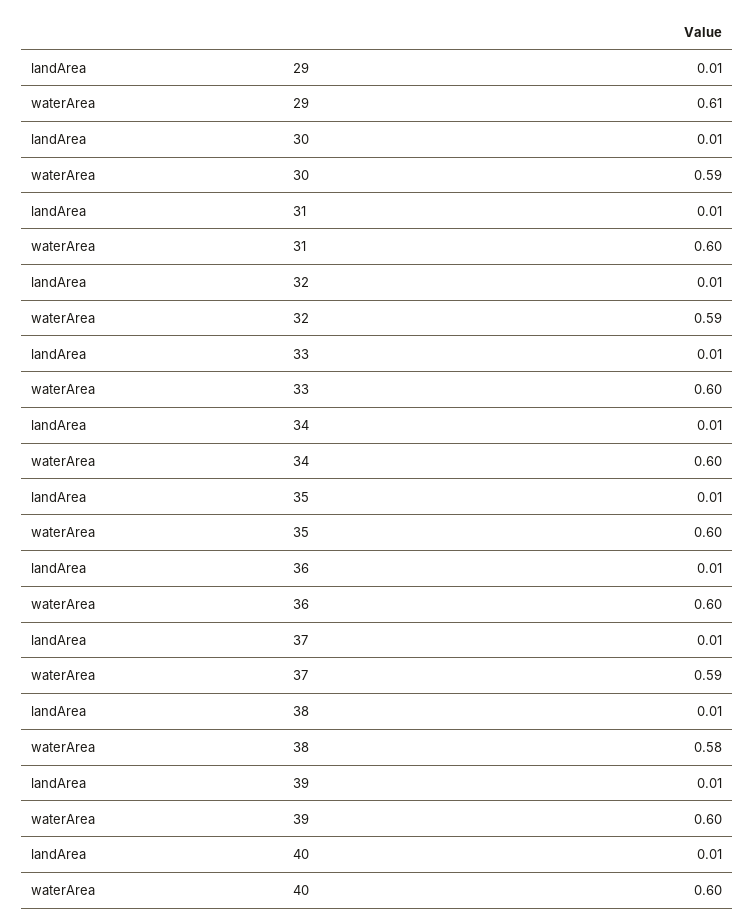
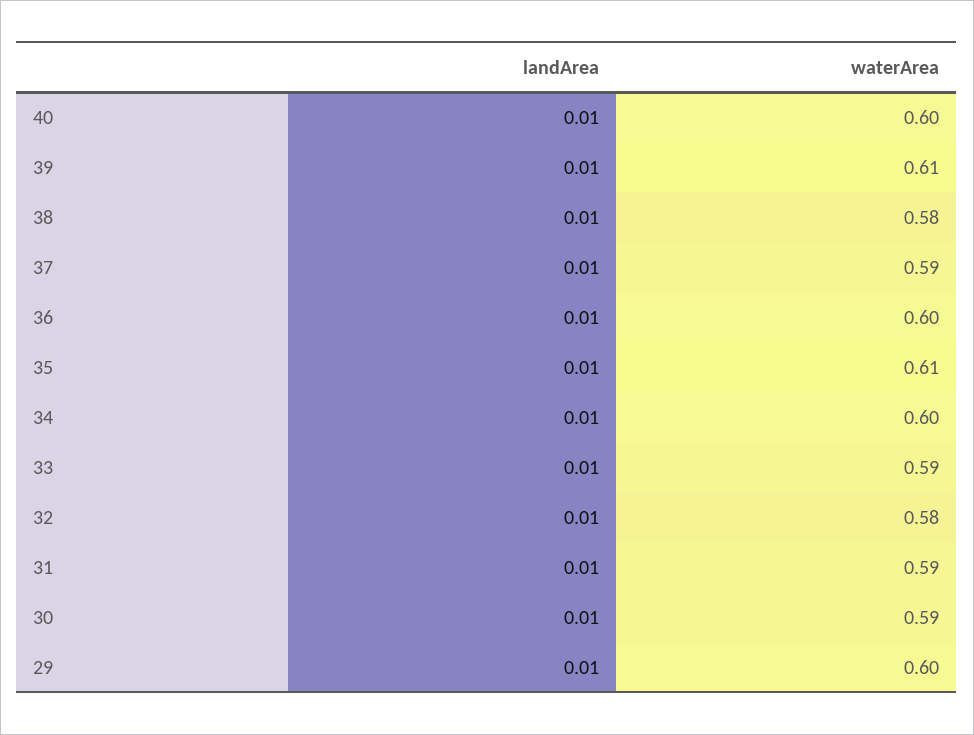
waterArea, 29: 0.61 -> 0.6
waterArea, 31: 0.6 -> 0.59
waterArea, 32: 0.59 -> 0.58
waterArea, 33: 0.6 -> 0.59
waterArea, 35: 0.6 -> 0.61
waterArea, 39: 0.6 -> 0.61

